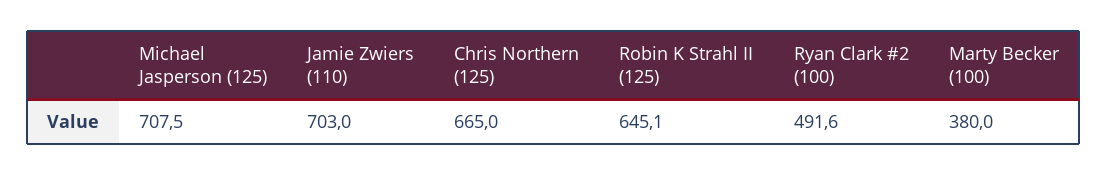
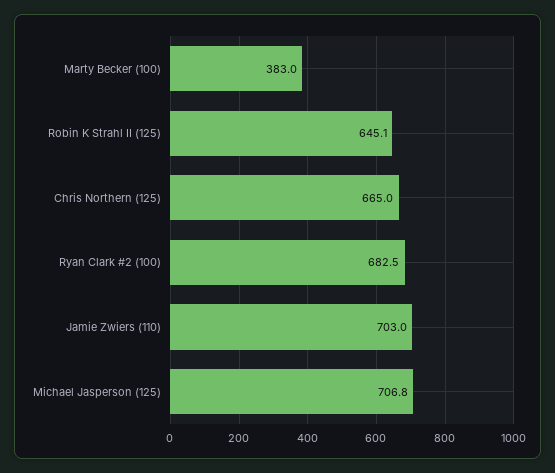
Michael Jasperson (125): 707.5 -> 706.8
Ryan Clark #2 (100): 491.6 -> 682.5
Marty Becker (100): 380 -> 383

